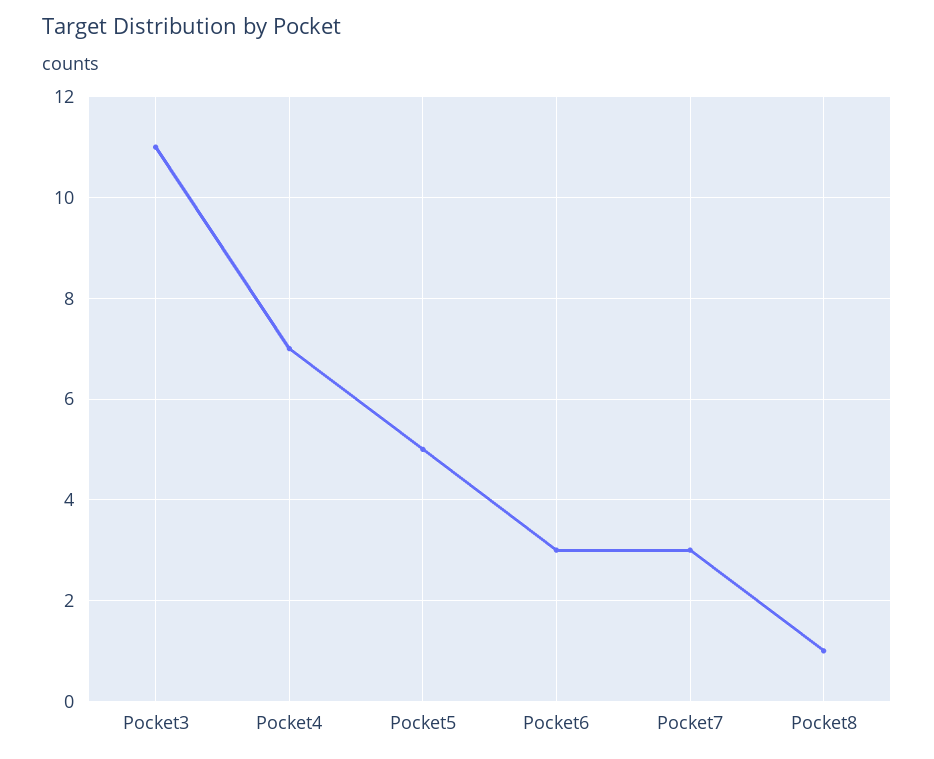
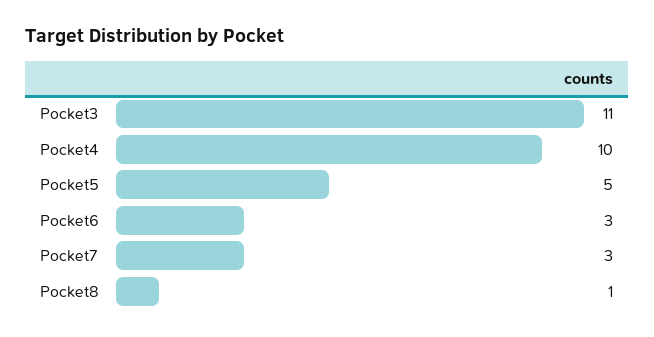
Pocket4: 7 -> 10

